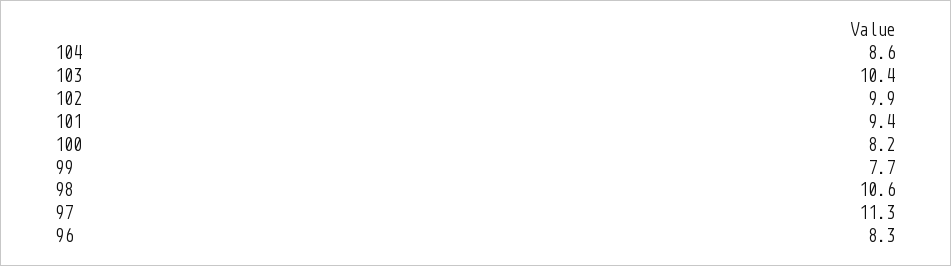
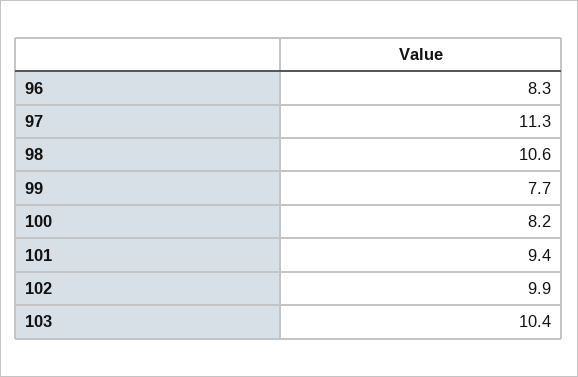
104: 8.6 -> none

